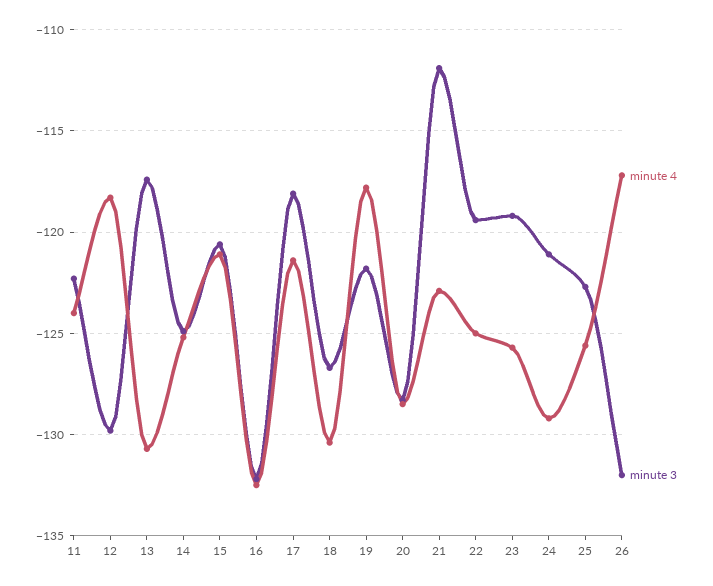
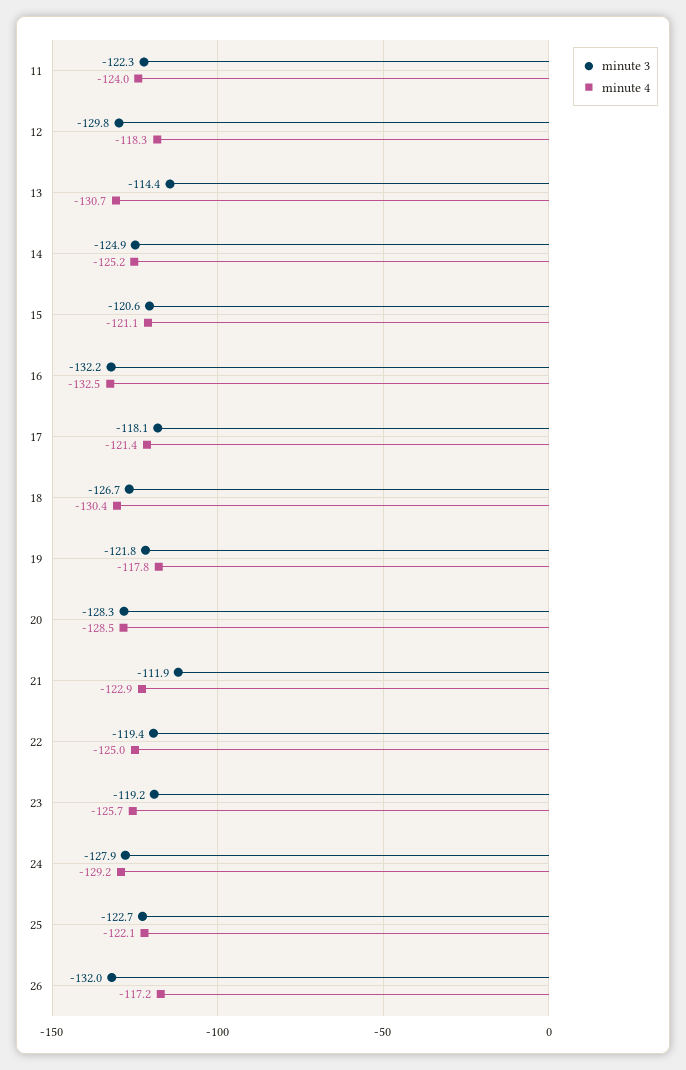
minute 3, 13: -117.5 -> -114.4
minute 3, 24: -121 -> -127.9
minute 4, 25: -125.5 -> -122.1

